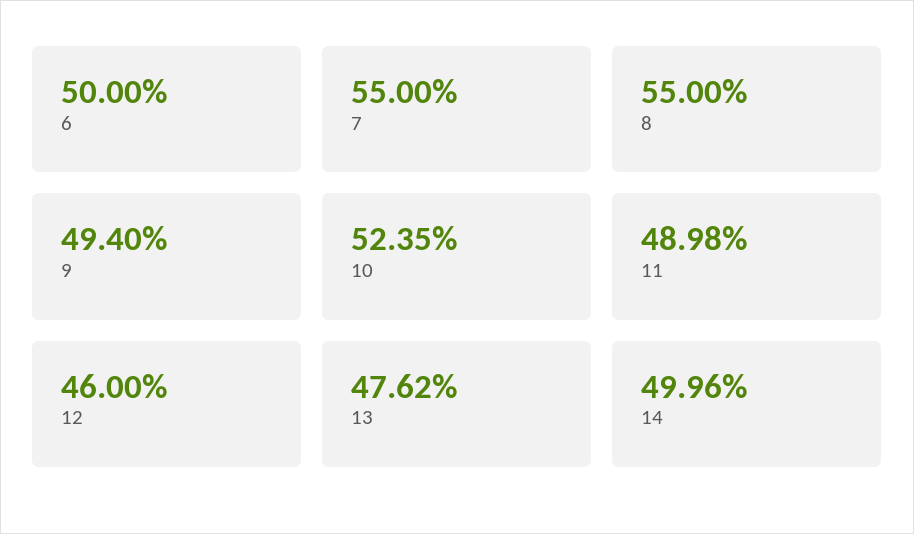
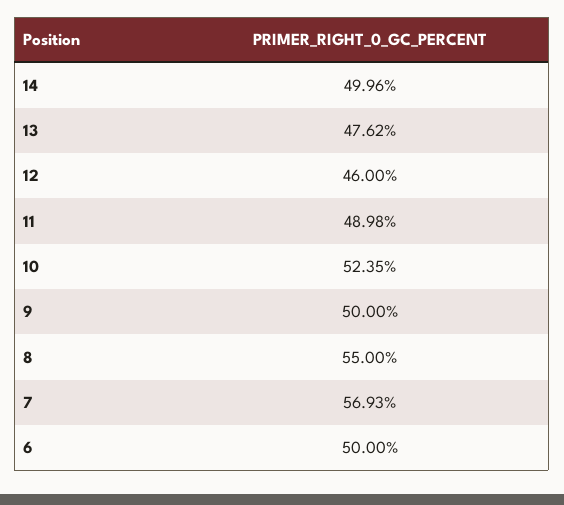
7: 55 -> 56.93
9: 49.4 -> 50

